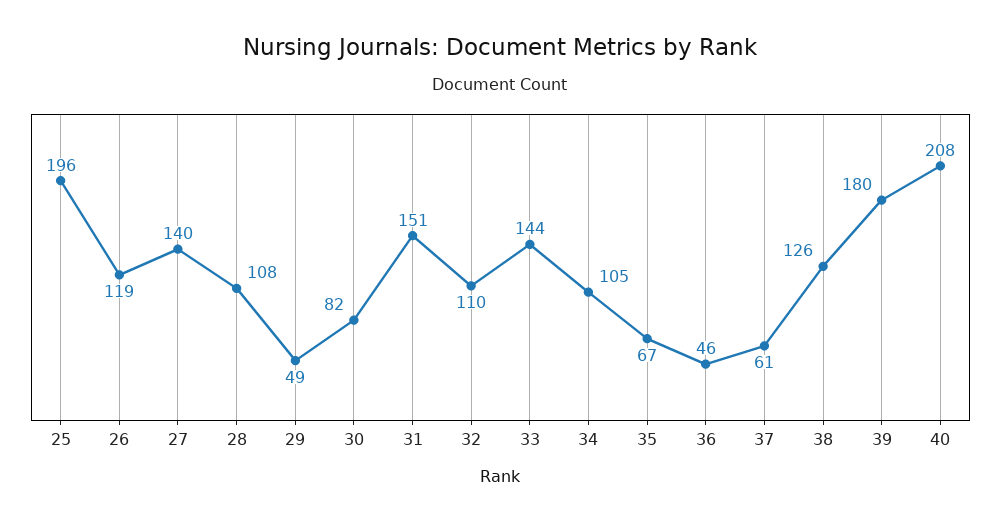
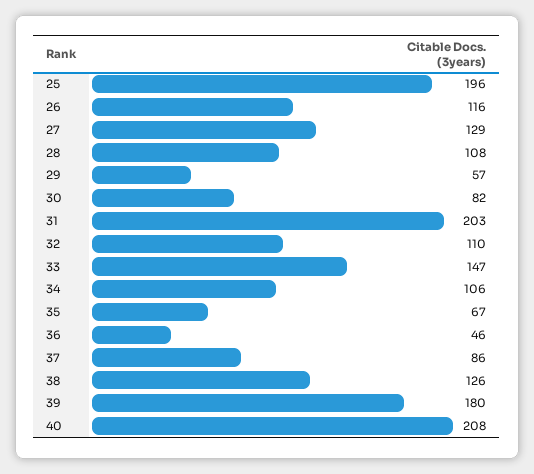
26: 119 -> 116
27: 140 -> 129
29: 49 -> 57
31: 151 -> 203
33: 144 -> 147
34: 105 -> 106
37: 61 -> 86

